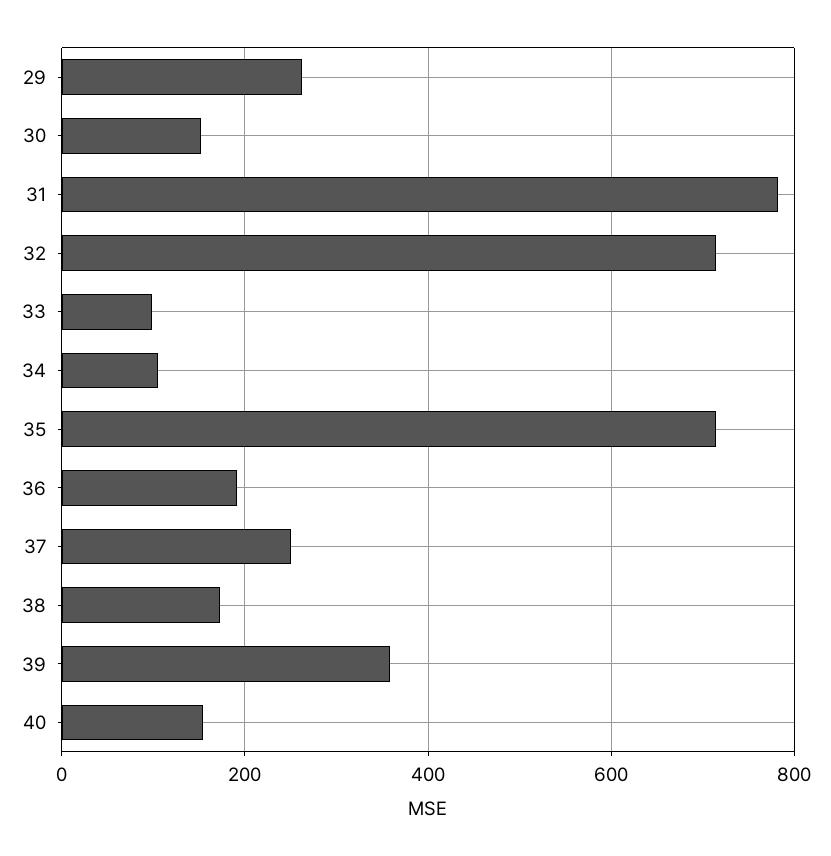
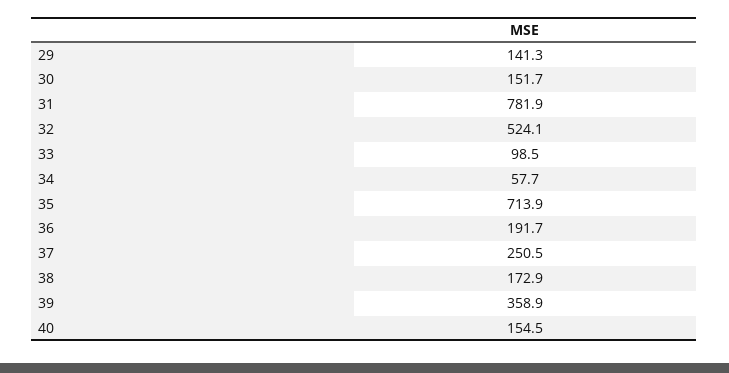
29: 260 -> 141.3
32: 720 -> 524.1
34: 100 -> 57.7

